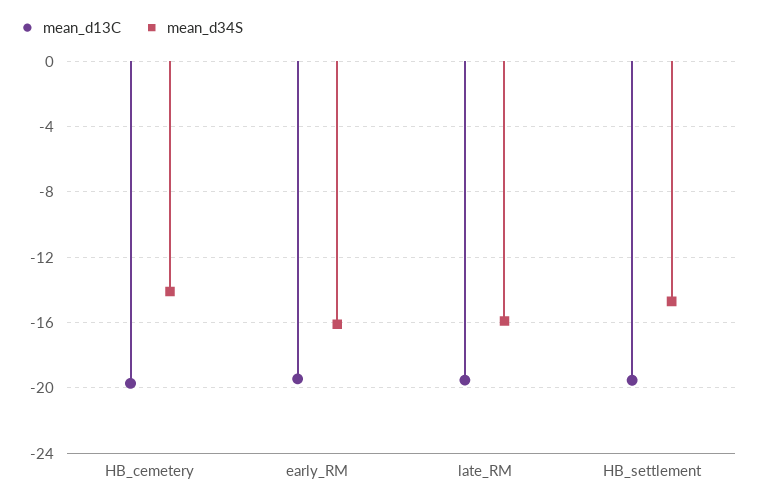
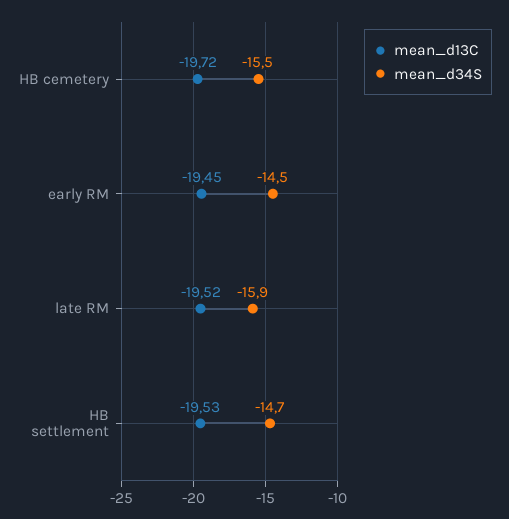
mean_d34S, HB_cemetery: -14 -> -15.5
mean_d34S, early_RM: -16 -> -14.5

